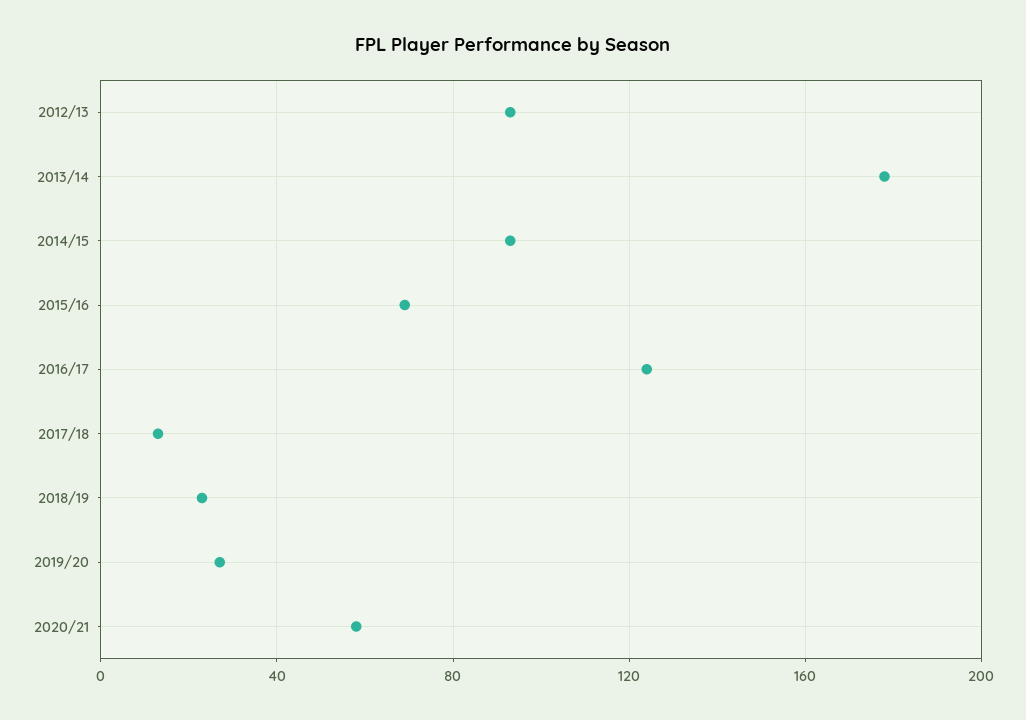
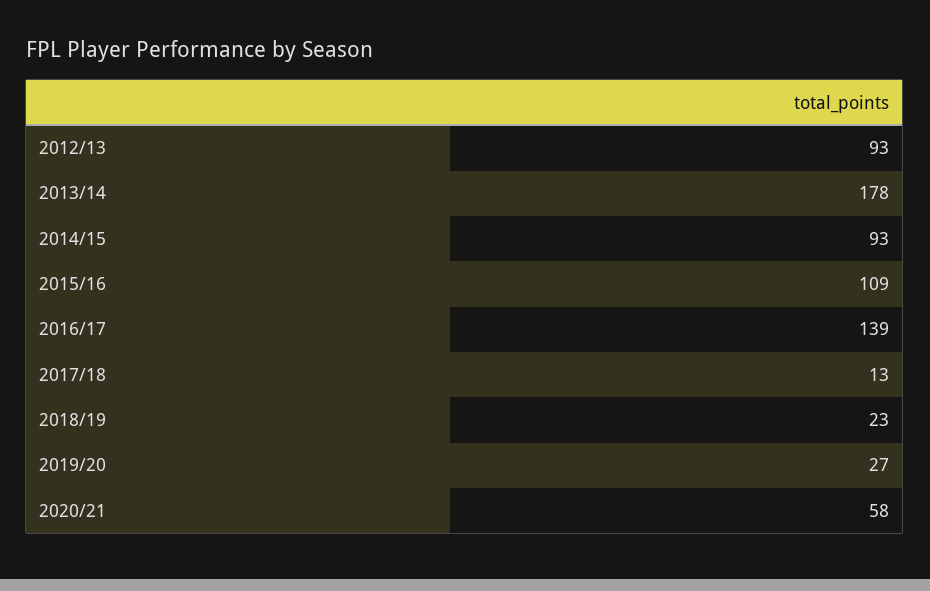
2015/16: 70 -> 109
2016/17: 125 -> 139

